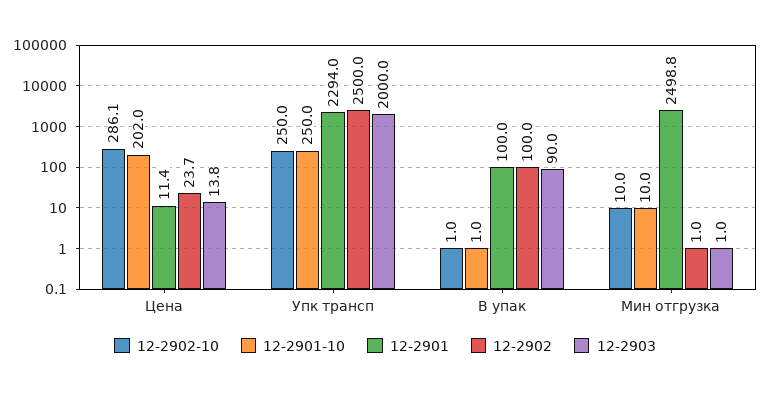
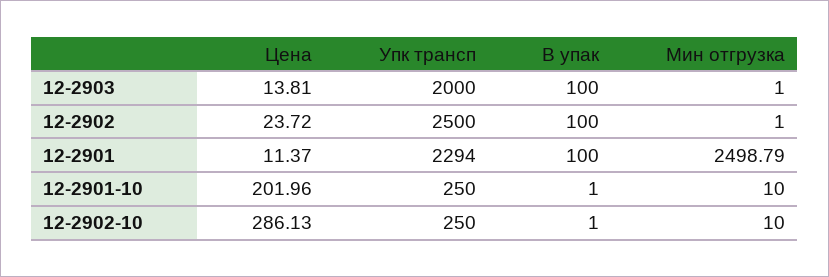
12-2903, В упак: 90 -> 100

